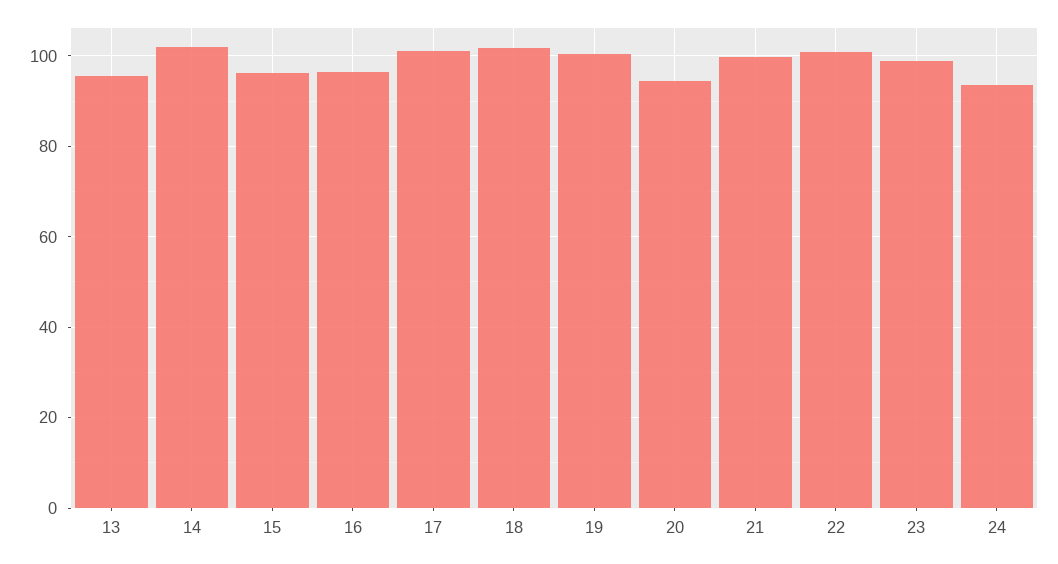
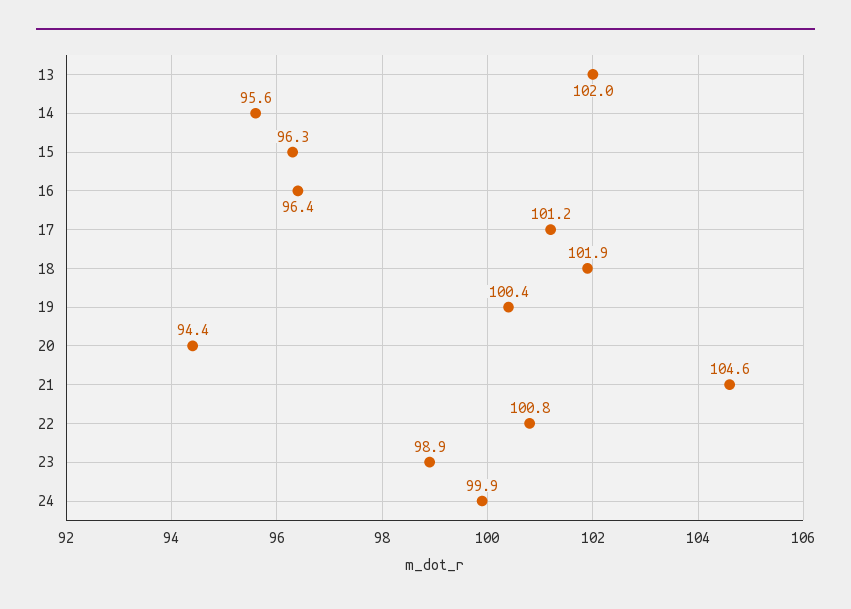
13: 96 -> 102
14: 102 -> 95.6
21: 100 -> 104.6
24: 94 -> 99.9

